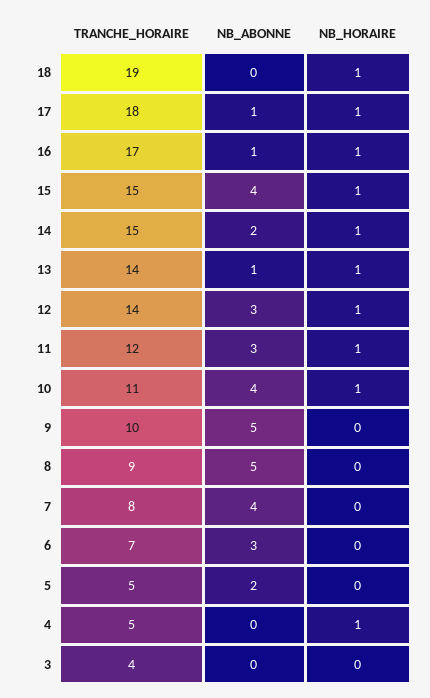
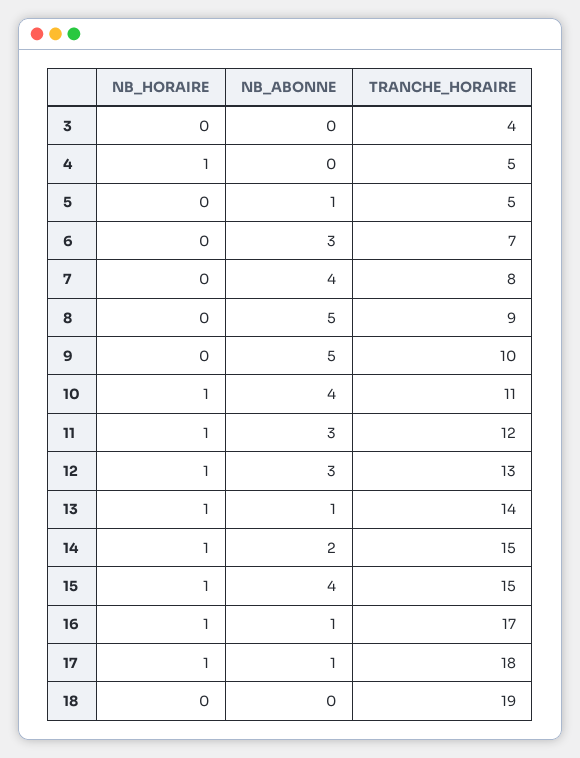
NB_HORAIRE, 18: 1 -> 0
TRANCHE_HORAIRE, 12: 14 -> 13
NB_ABONNE, 5: 2 -> 1

